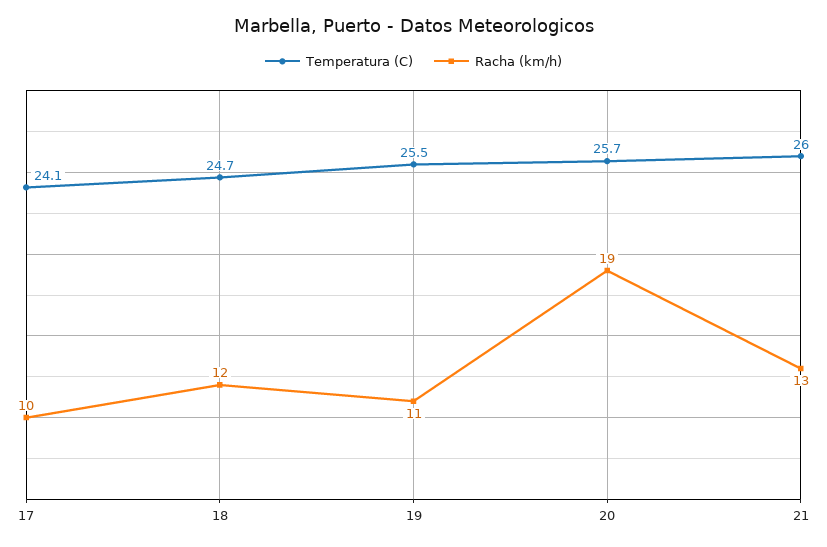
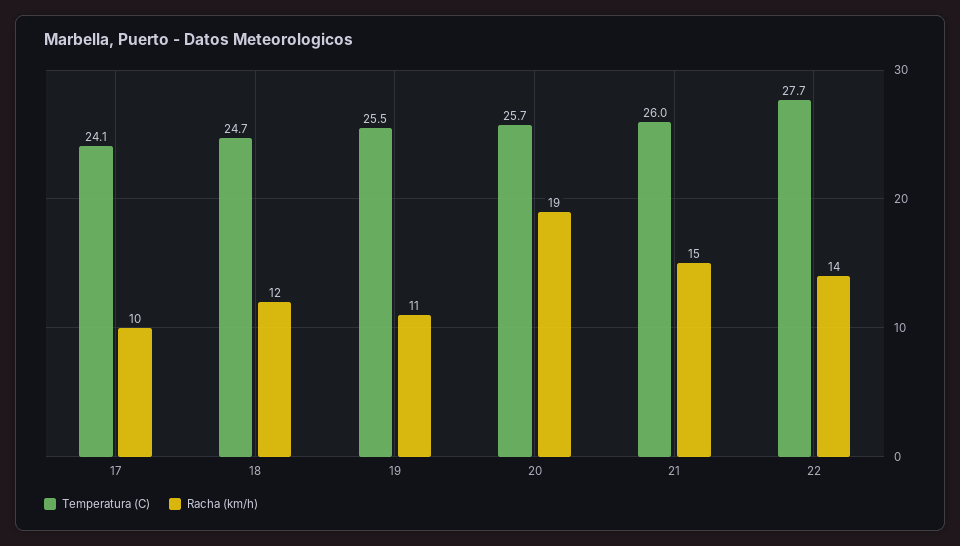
Racha (km/h), 21: 13 -> 15
Temperatura (C), 22: none -> 27.7
Racha (km/h), 22: none -> 14

